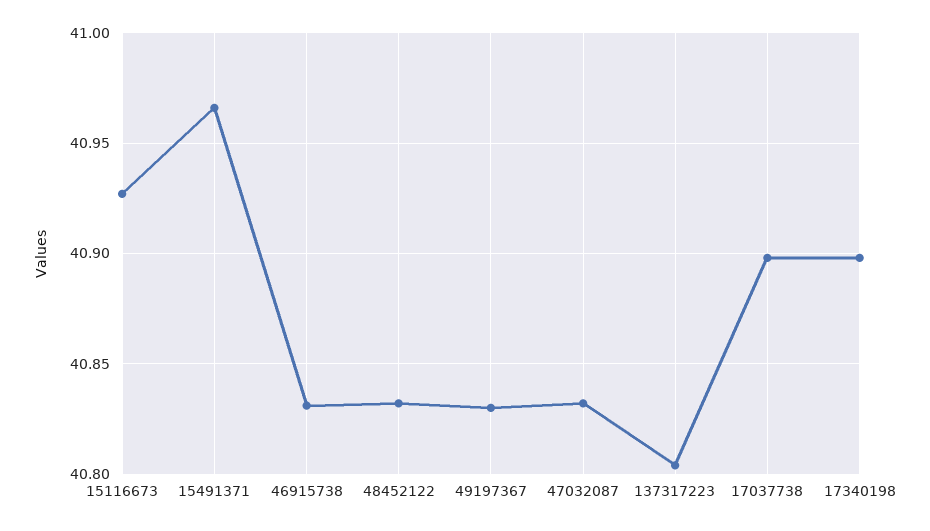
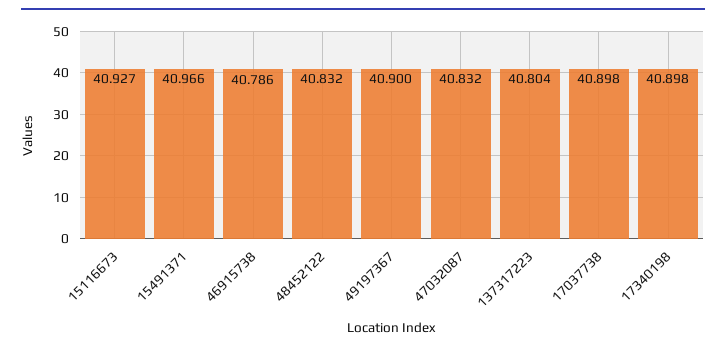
46915738: 40.83 -> 40.786
49197367: 40.83 -> 40.9

